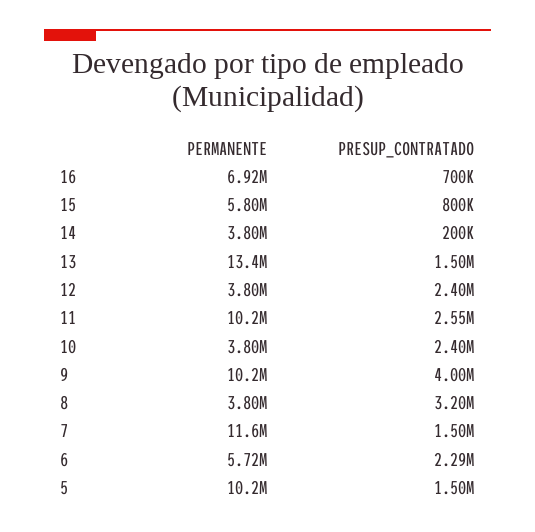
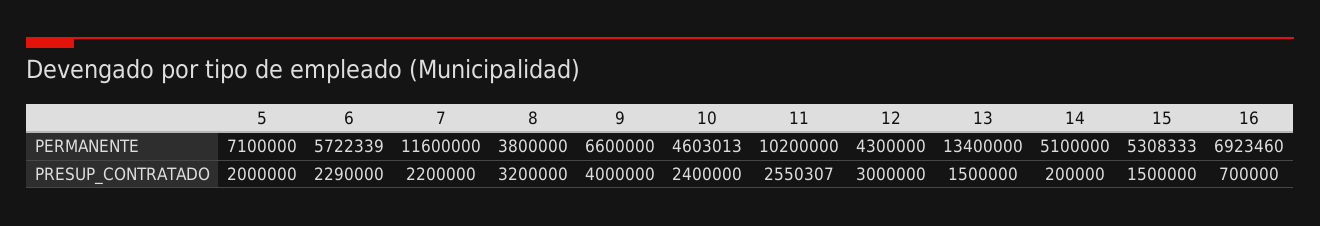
PERMANENTE, 15: 5800000 -> 5308333
PRESUP_CONTRATADO, 15: 800000 -> 1500000
PERMANENTE, 14: 3800000 -> 5100000
PERMANENTE, 12: 3800000 -> 4300000
PRESUP_CONTRATADO, 12: 2400000 -> 3000000
PERMANENTE, 10: 3800000 -> 4603013
PERMANENTE, 9: 10200000 -> 6600000
PRESUP_CONTRATADO, 7: 1500000 -> 2200000
PERMANENTE, 5: 10200000 -> 7100000
PRESUP_CONTRATADO, 5: 1500000 -> 2000000

